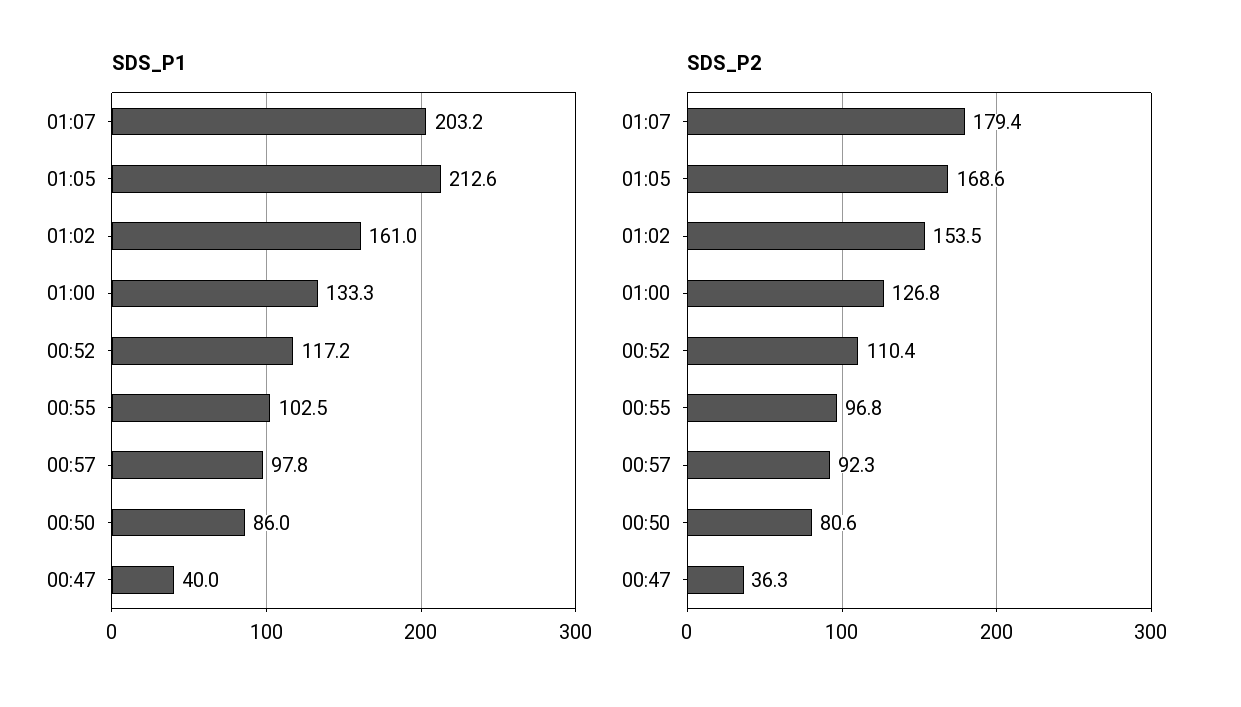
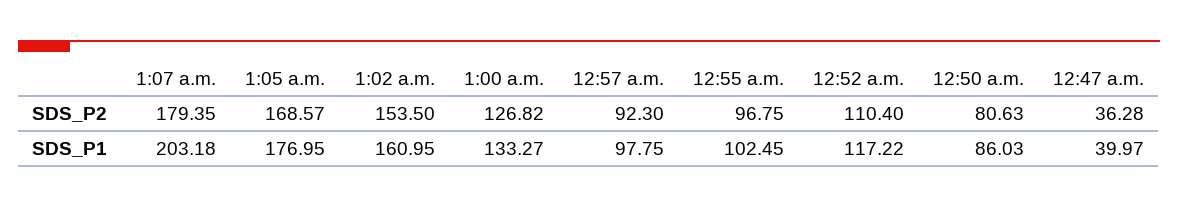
SDS_P1, 01:05: 212.6 -> 176.95

